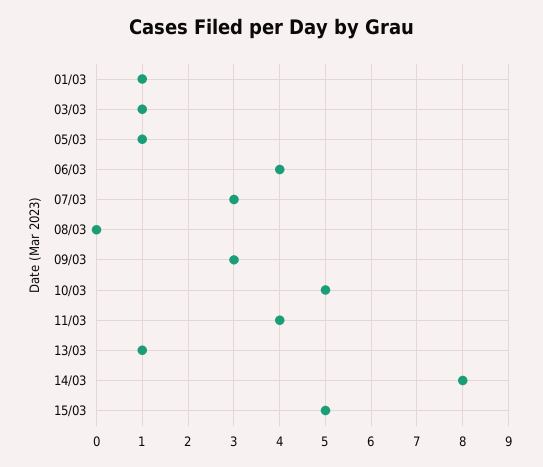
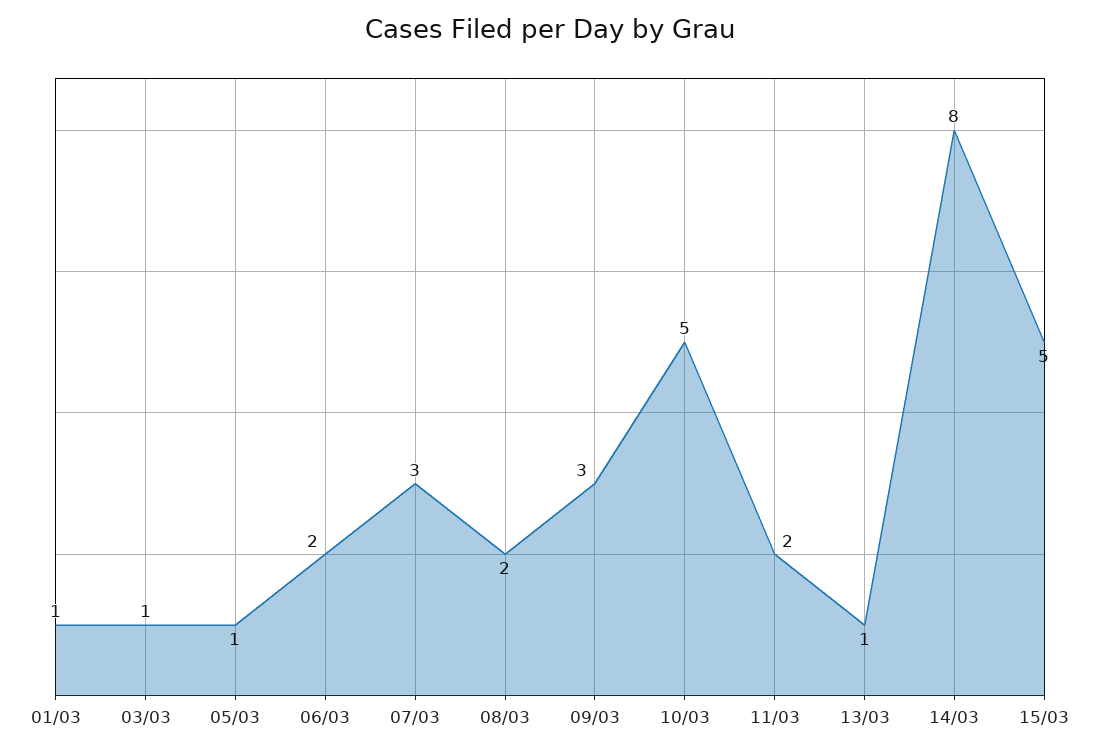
06/03: 4 -> 2
08/03: 0 -> 2
11/03: 4 -> 2

